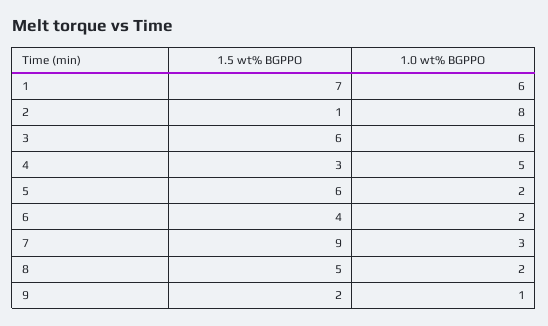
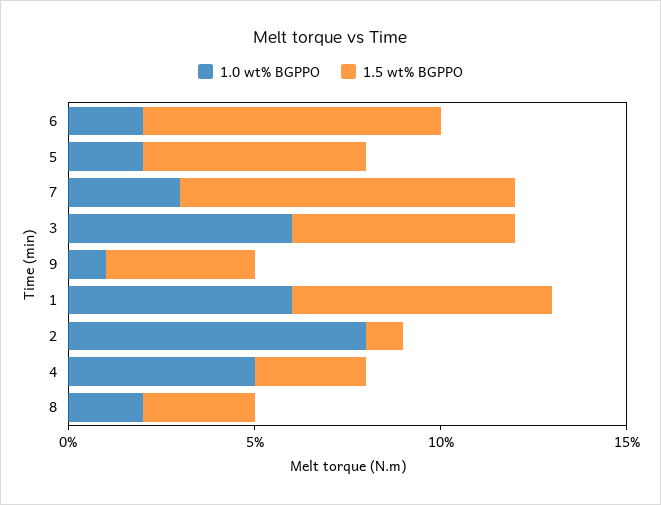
1.5 wt% BGPPO, 6: 4 -> 8
1.5 wt% BGPPO, 8: 5 -> 3
1.5 wt% BGPPO, 9: 2 -> 4

